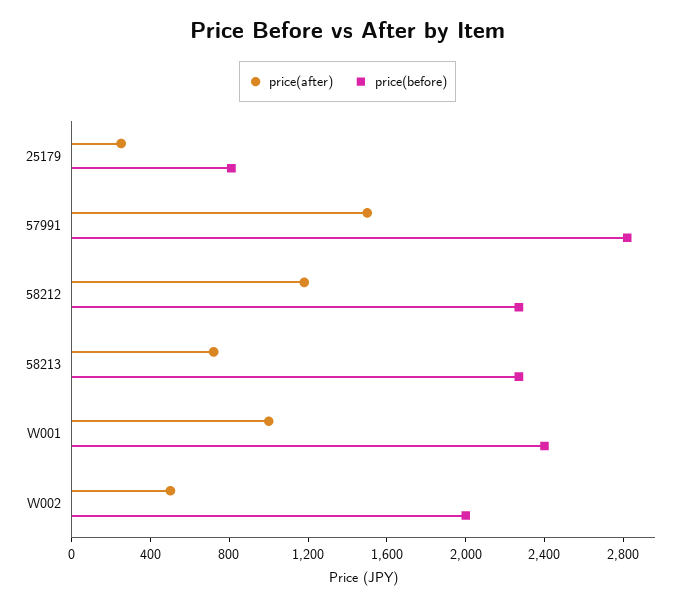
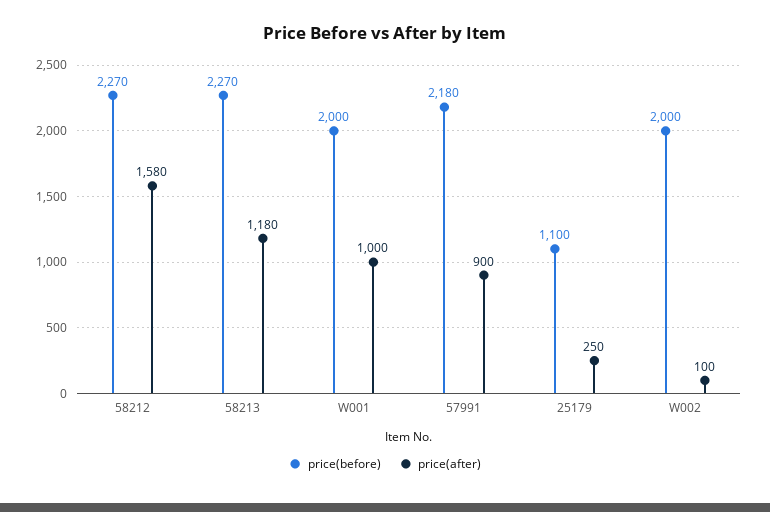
price(before), 25179: 800 -> 1100
price(after), 57991: 1500 -> 900
price(before), 57991: 2800 -> 2180
price(after), 58212: 1200 -> 1580
price(after), 58213: 700 -> 1180
price(before), W001: 2400 -> 2000
price(after), W002: 500 -> 100

